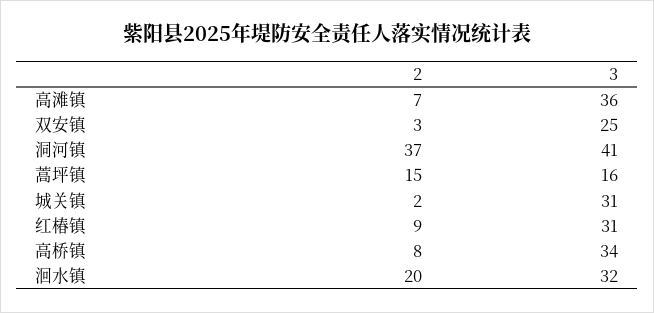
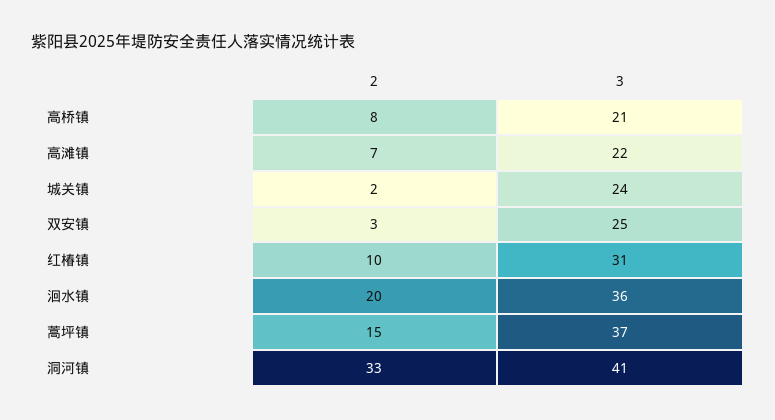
3, 高滩镇: 36 -> 22
2, 洞河镇: 37 -> 33
3, 蒿坪镇: 16 -> 37
3, 城关镇: 31 -> 24
2, 红椿镇: 9 -> 10
3, 高桥镇: 34 -> 21
3, 洄水镇: 32 -> 36

